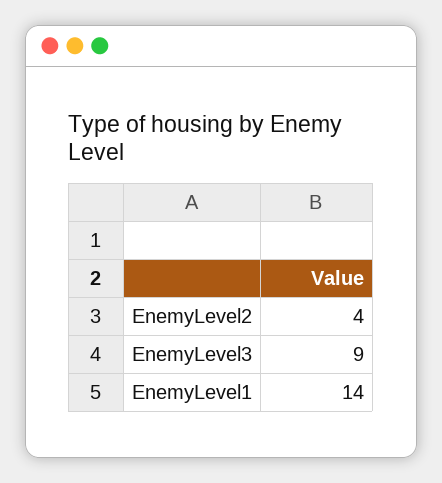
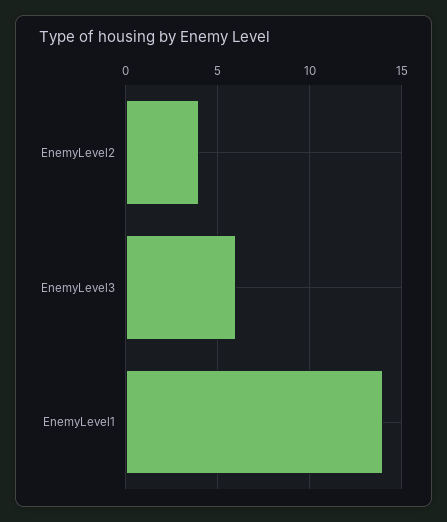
EnemyLevel3: 9 -> 6

